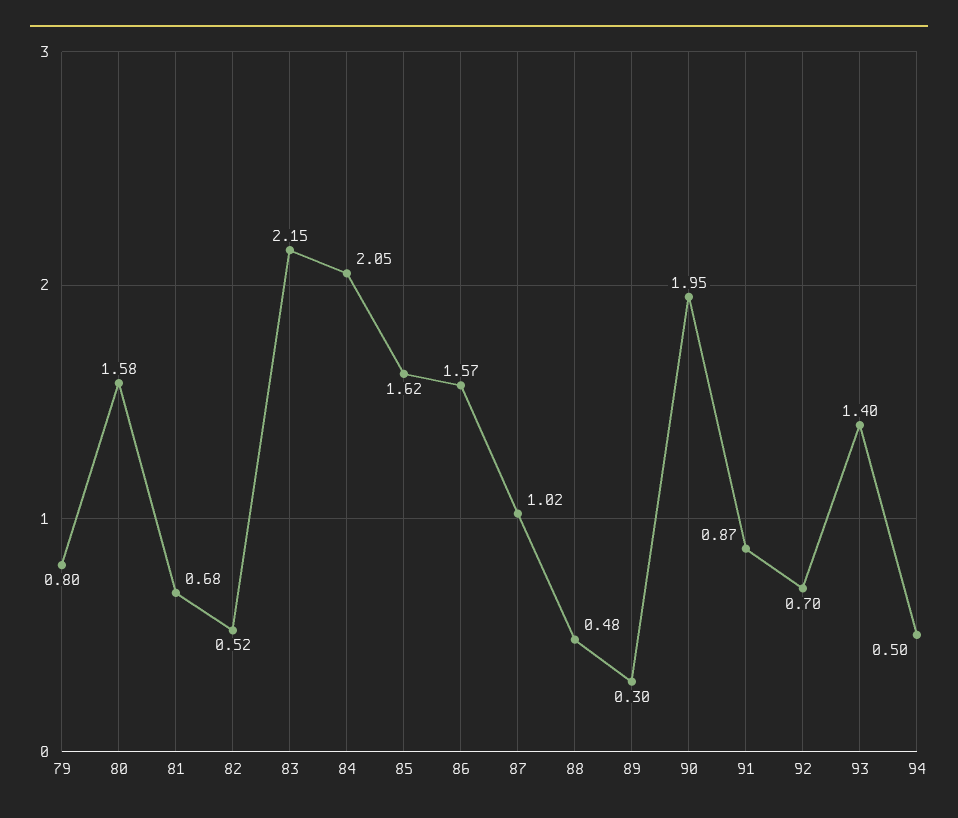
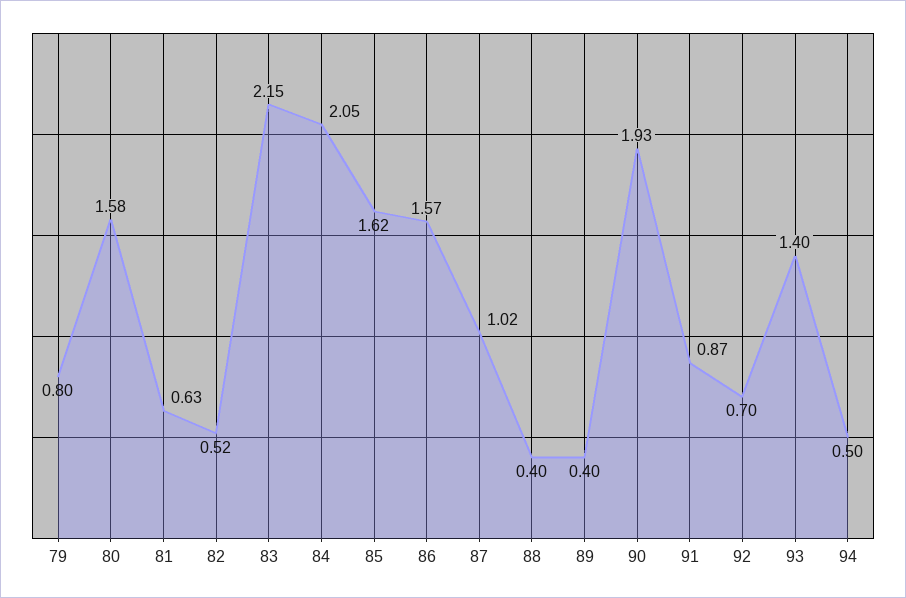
81: 0.68 -> 0.63
88: 0.48 -> 0.4
89: 0.3 -> 0.4
90: 1.95 -> 1.93

